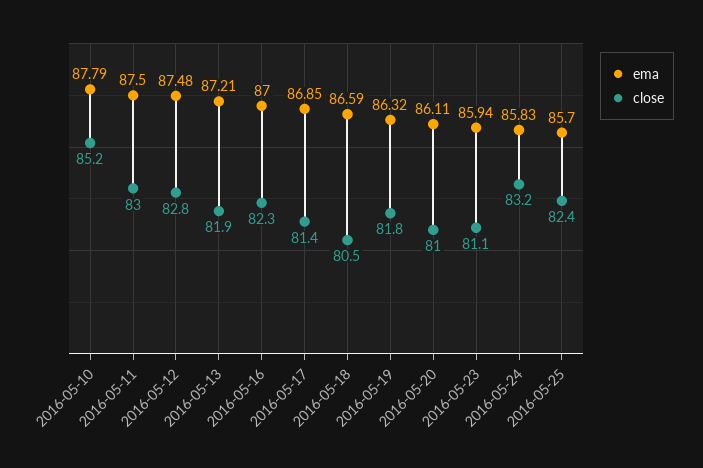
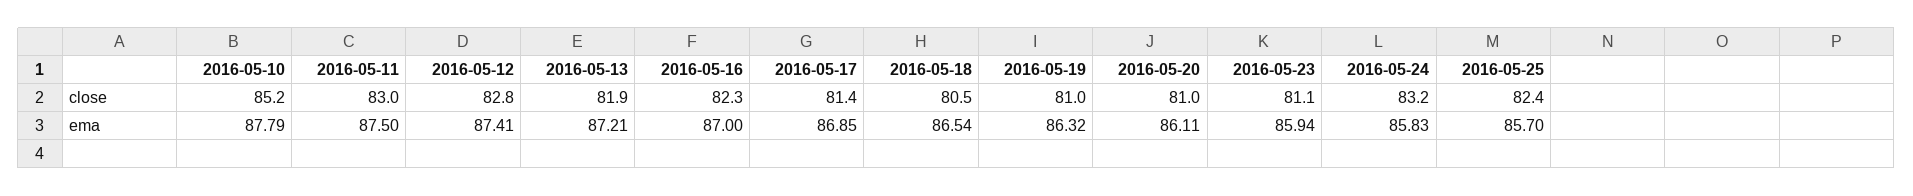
ema, 2016-05-12: 87.48 -> 87.41
ema, 2016-05-18: 86.59 -> 86.54
close, 2016-05-19: 81.8 -> 81

